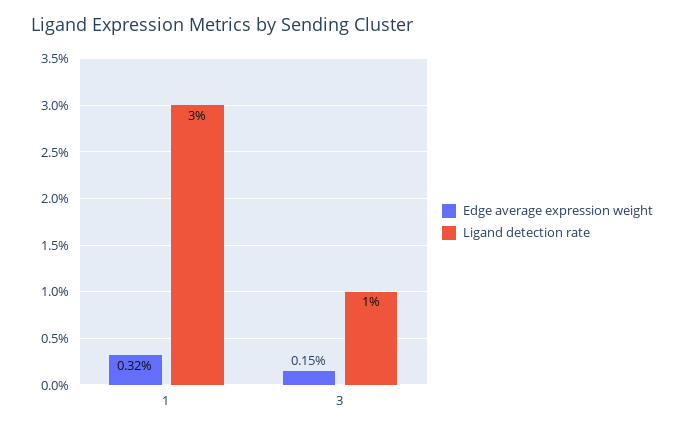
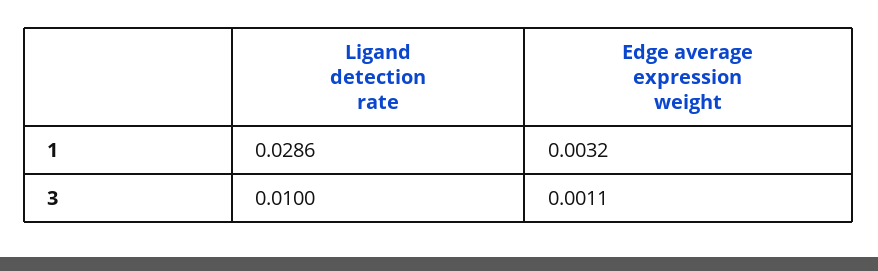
Ligand detection rate, 1: 0.03 -> 0.0286
Edge average expression weight, 3: 0.0015 -> 0.0011

